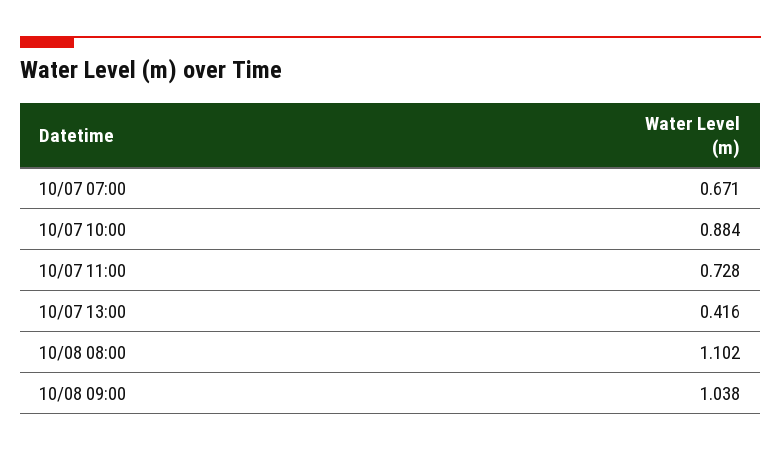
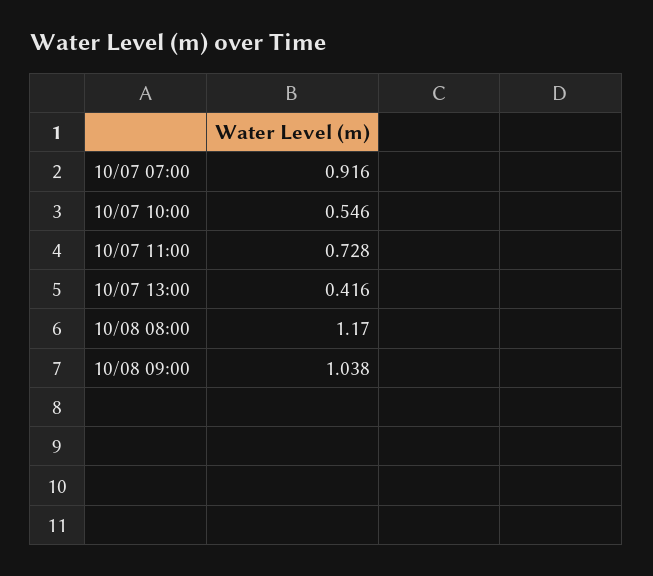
10/07 07:00: 0.671 -> 0.916
10/07 10:00: 0.884 -> 0.546
10/08 08:00: 1.102 -> 1.17

